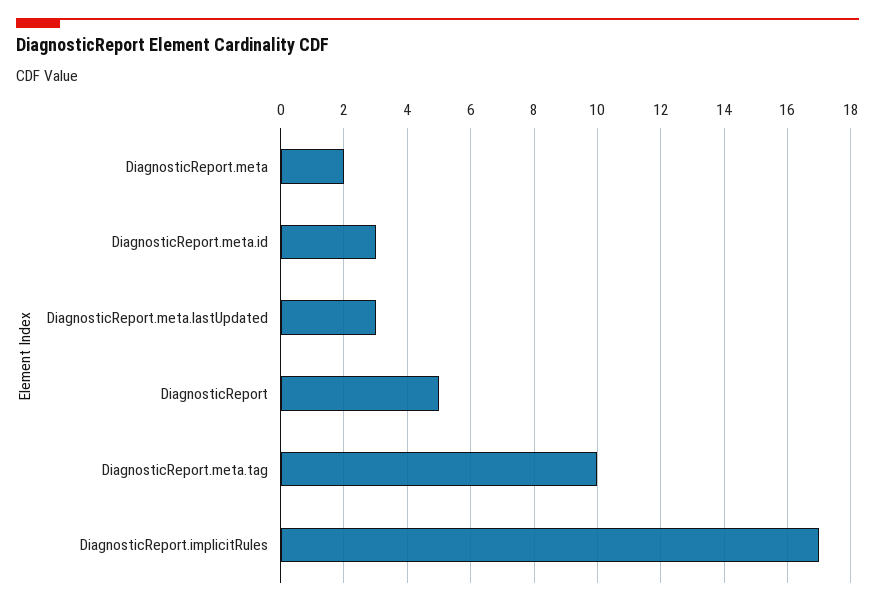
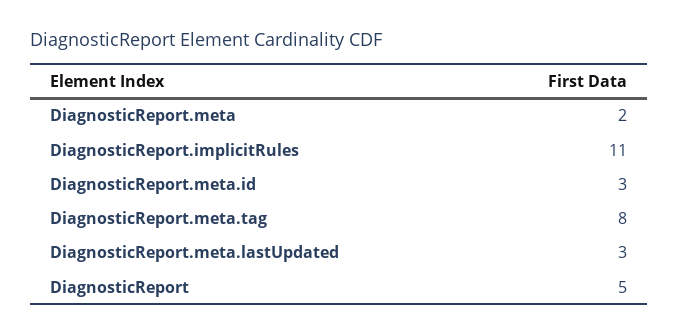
DiagnosticReport.meta.tag: 10 -> 8
DiagnosticReport.implicitRules: 17 -> 11

